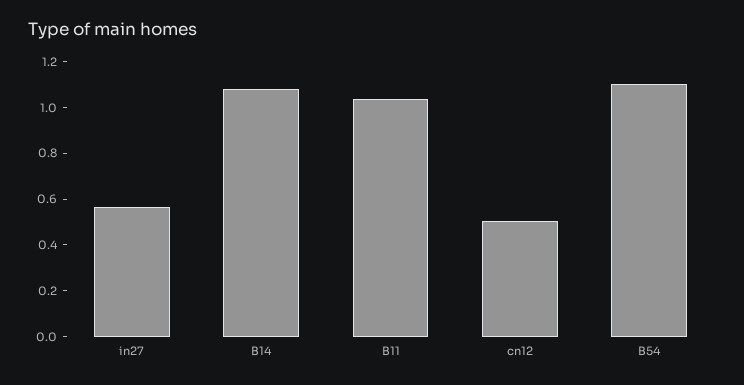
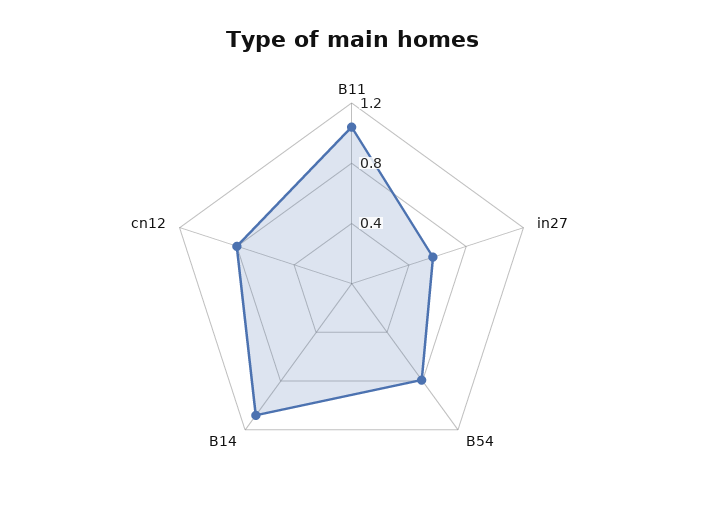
cn12: 0.5 -> 0.8
B54: 1.1 -> 0.8

